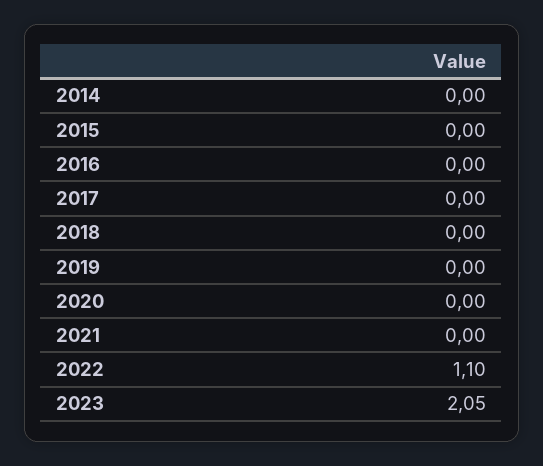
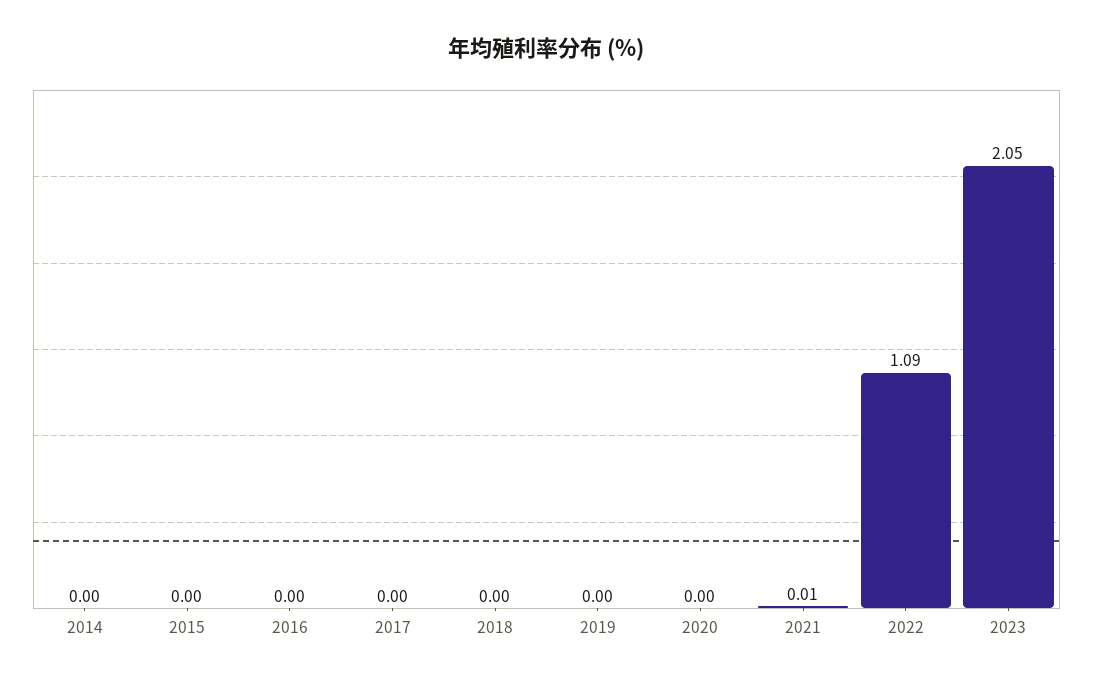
2021: 0 -> 0.01
2022: 1.1 -> 1.09

